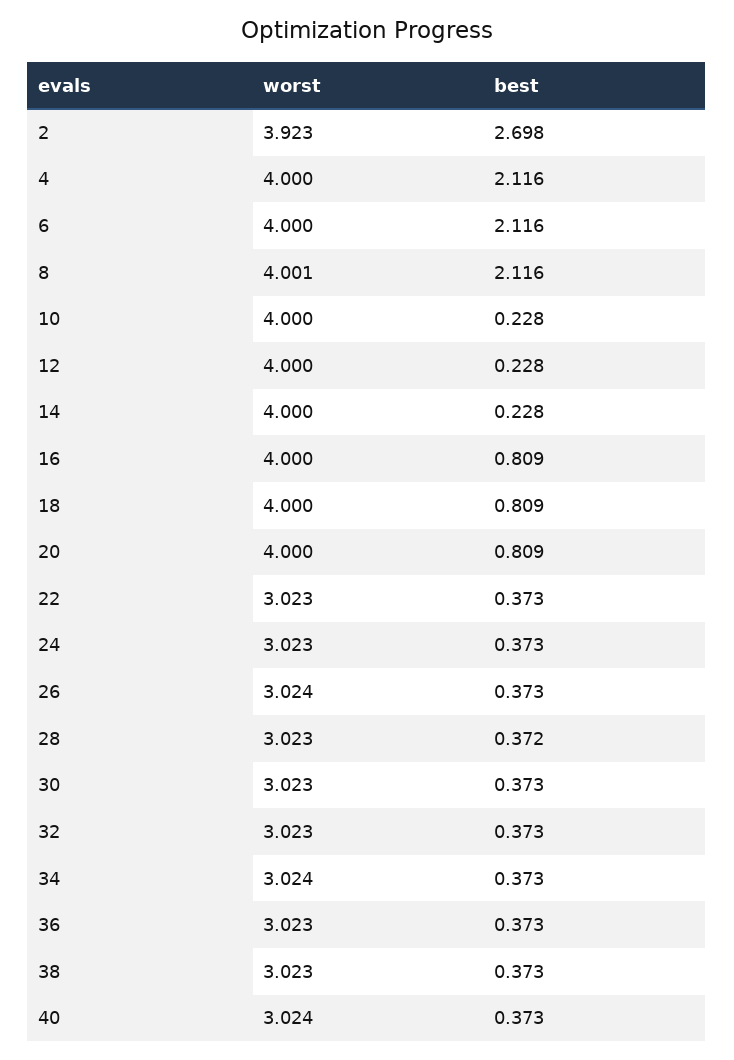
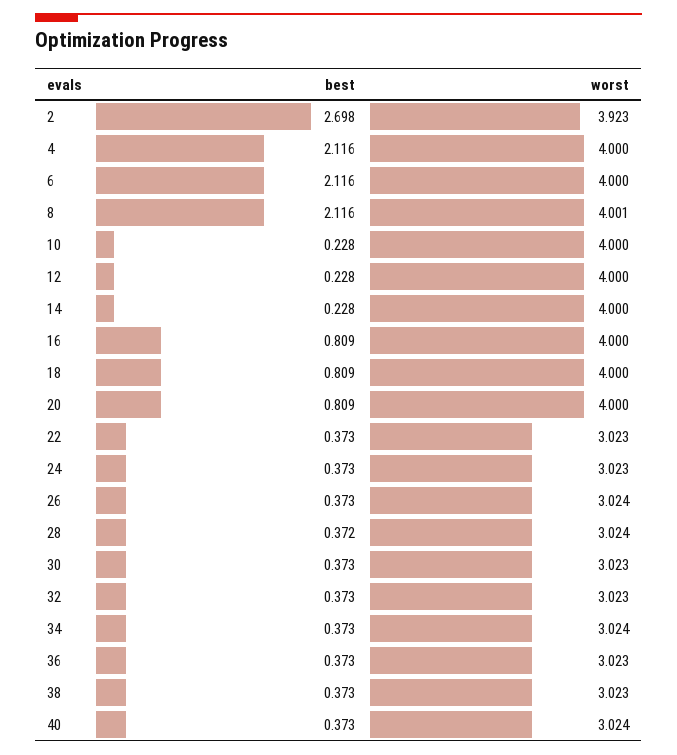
worst, 28: 3.023 -> 3.024

